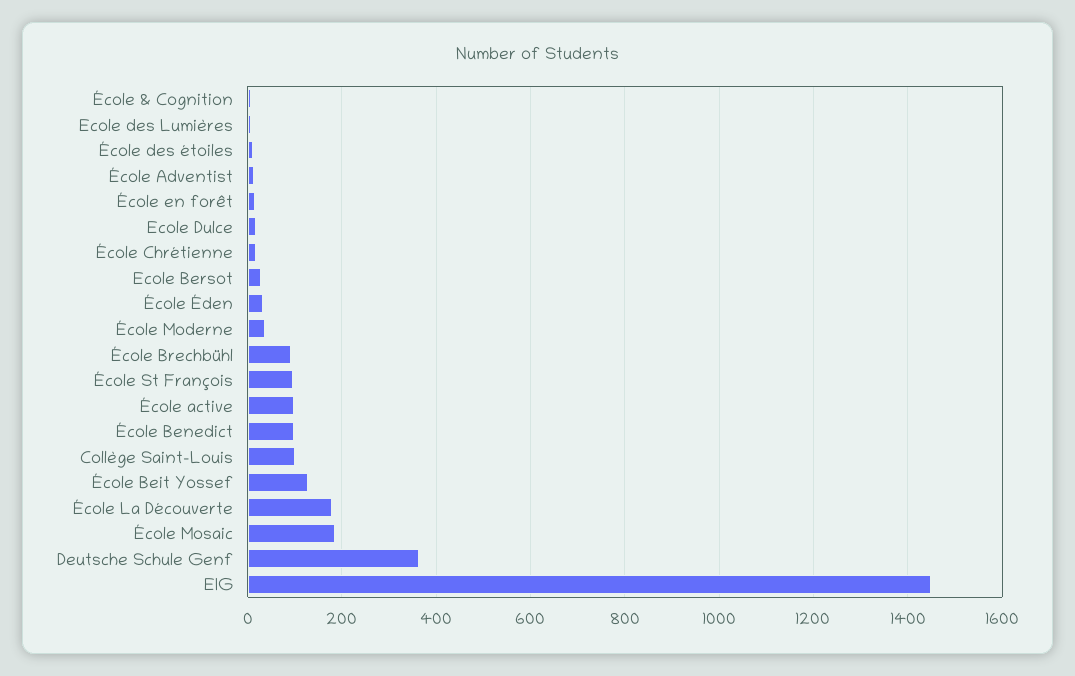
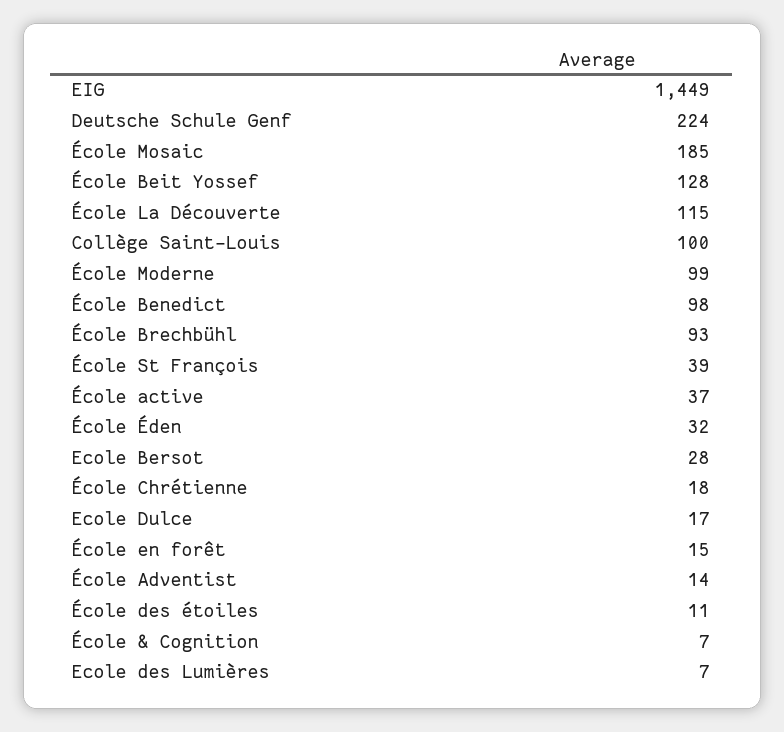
École Moderne: 40 -> 99
École St François: 100 -> 39
École active: 100 -> 37
École La Découverte: 180 -> 115
Deutsche Schule Genf: 360 -> 224

